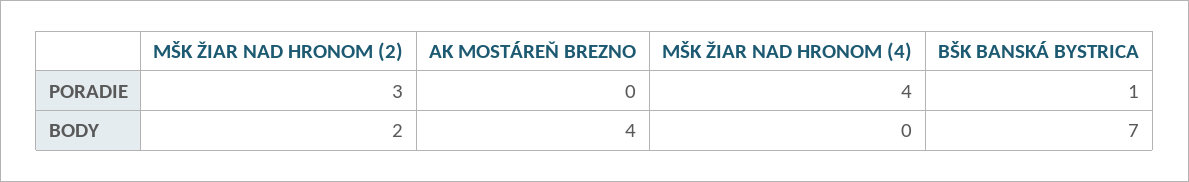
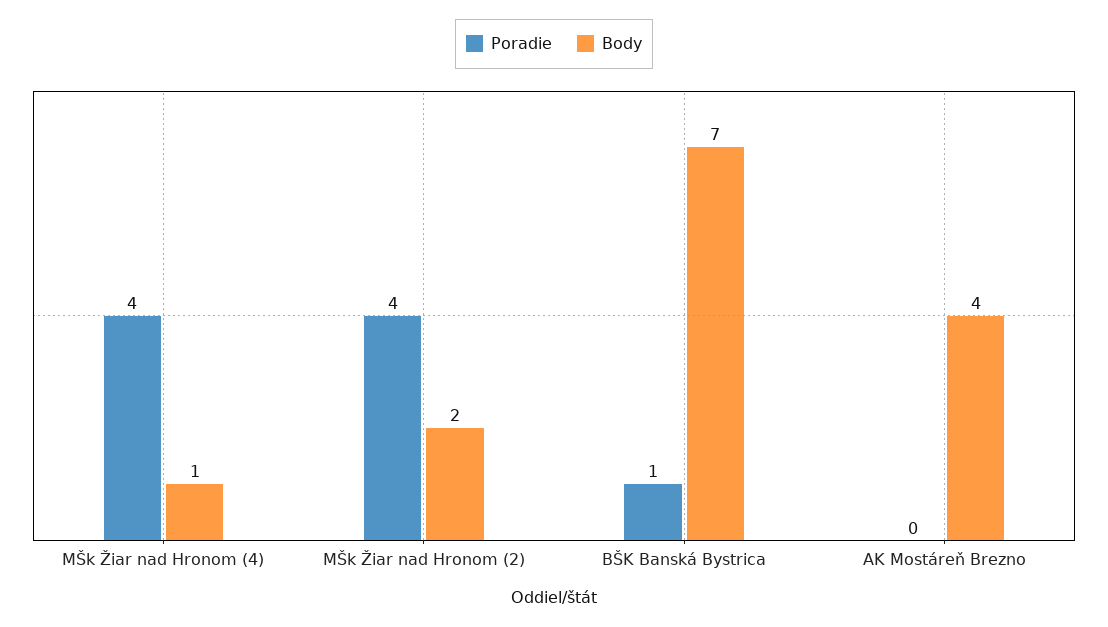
PORADIE, MŠK ŽIAR NAD HRONOM (2): 3 -> 4
BODY, MŠK ŽIAR NAD HRONOM (4): 0 -> 1

